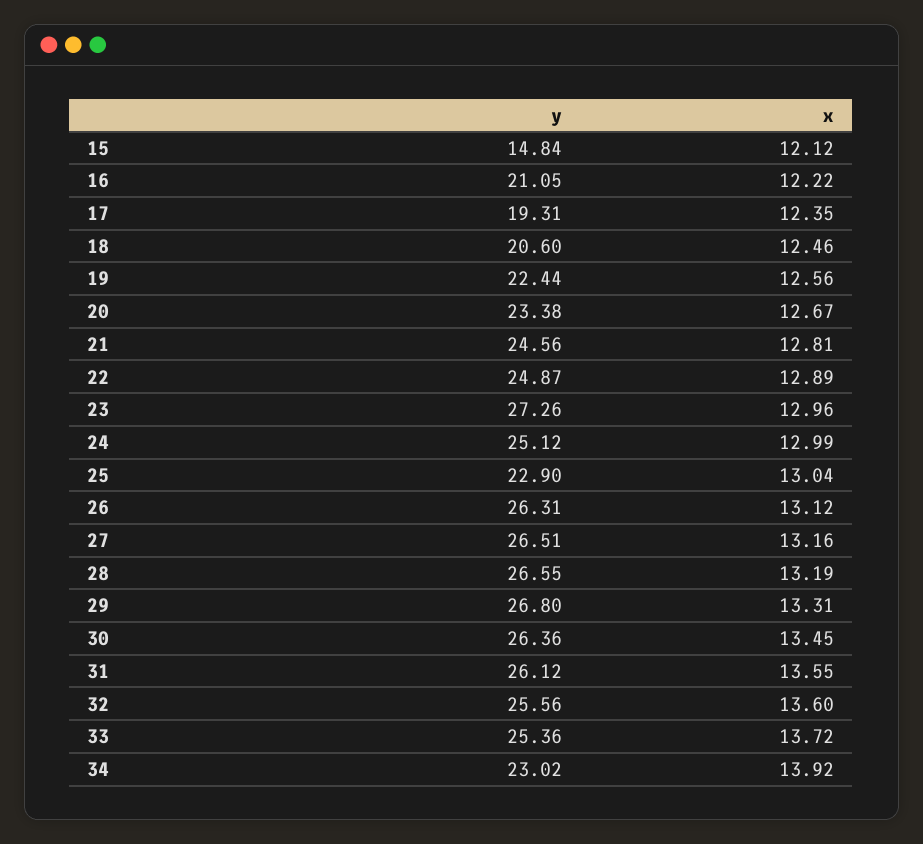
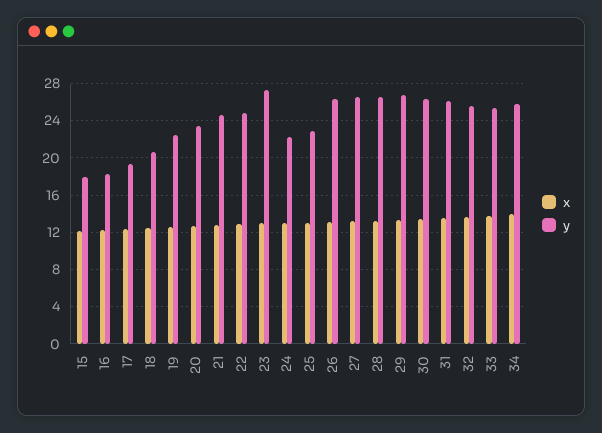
y, 15: 14.84 -> 18
y, 16: 21.05 -> 18
y, 24: 25.12 -> 22
y, 34: 23.02 -> 26

